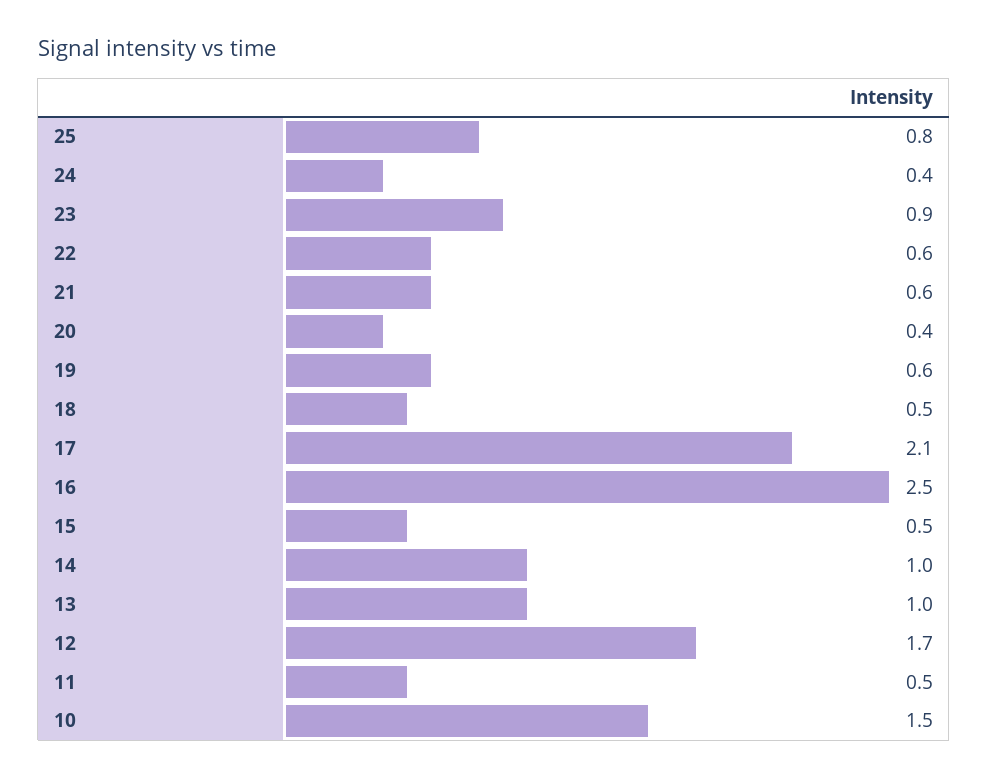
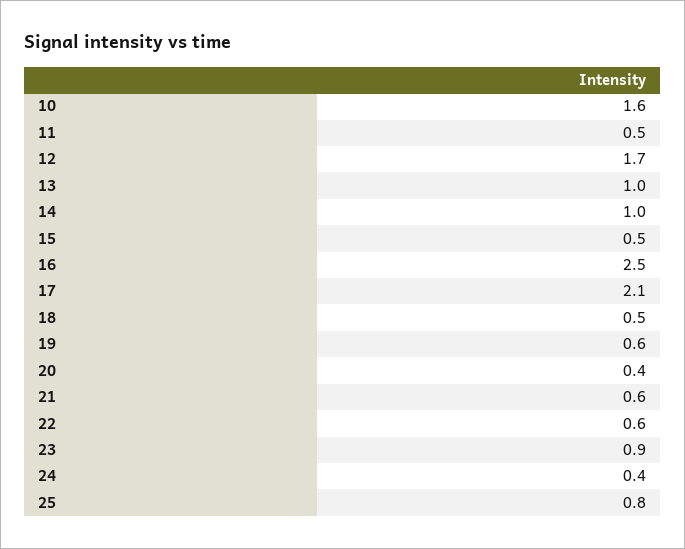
10: 1.5 -> 1.6

